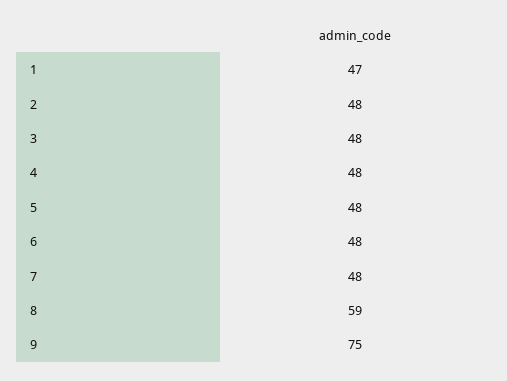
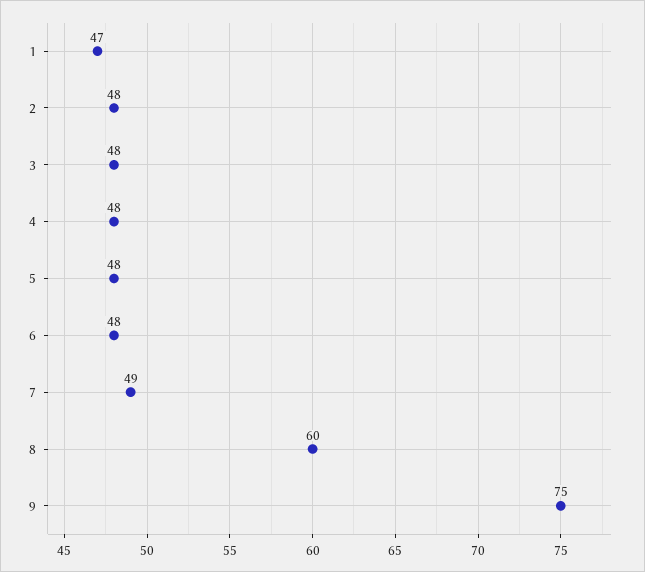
7: 48 -> 49
8: 59 -> 60

